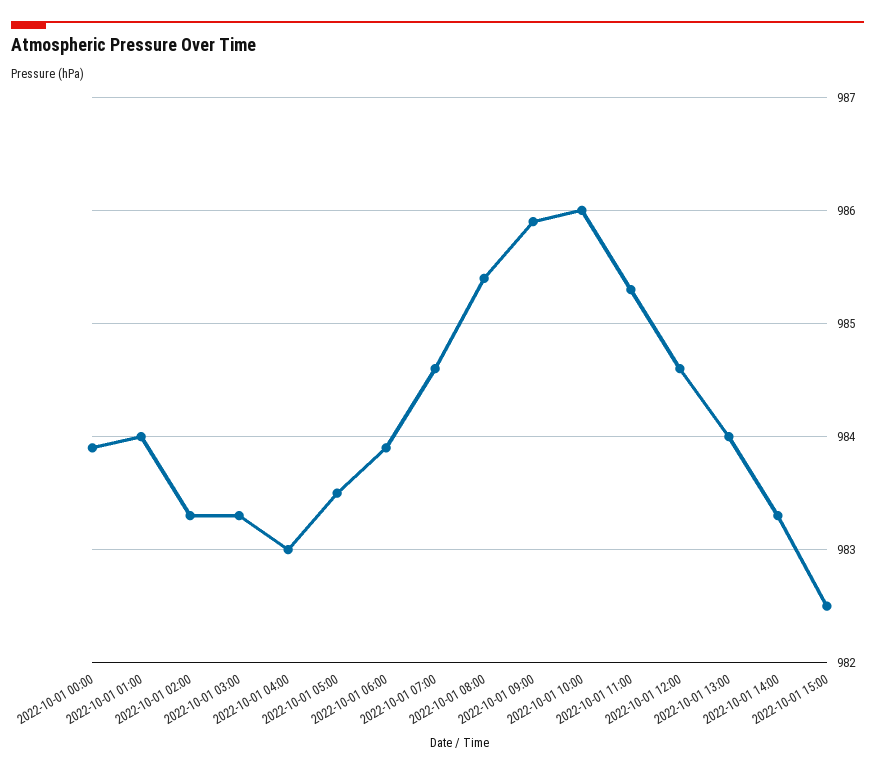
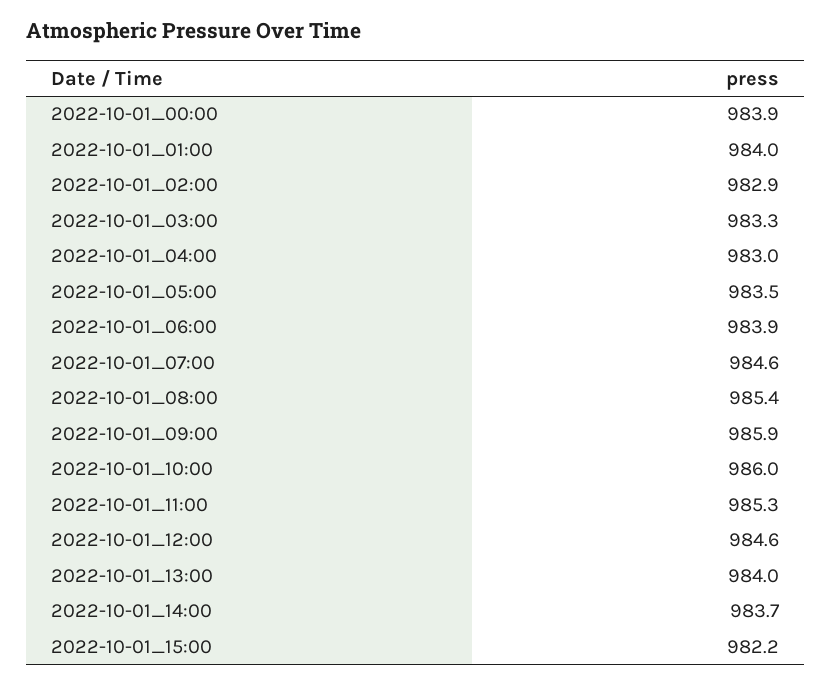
2022-10-01 02:00: 983.3 -> 982.9
2022-10-01 14:00: 983.3 -> 983.7
2022-10-01 15:00: 982.5 -> 982.2

